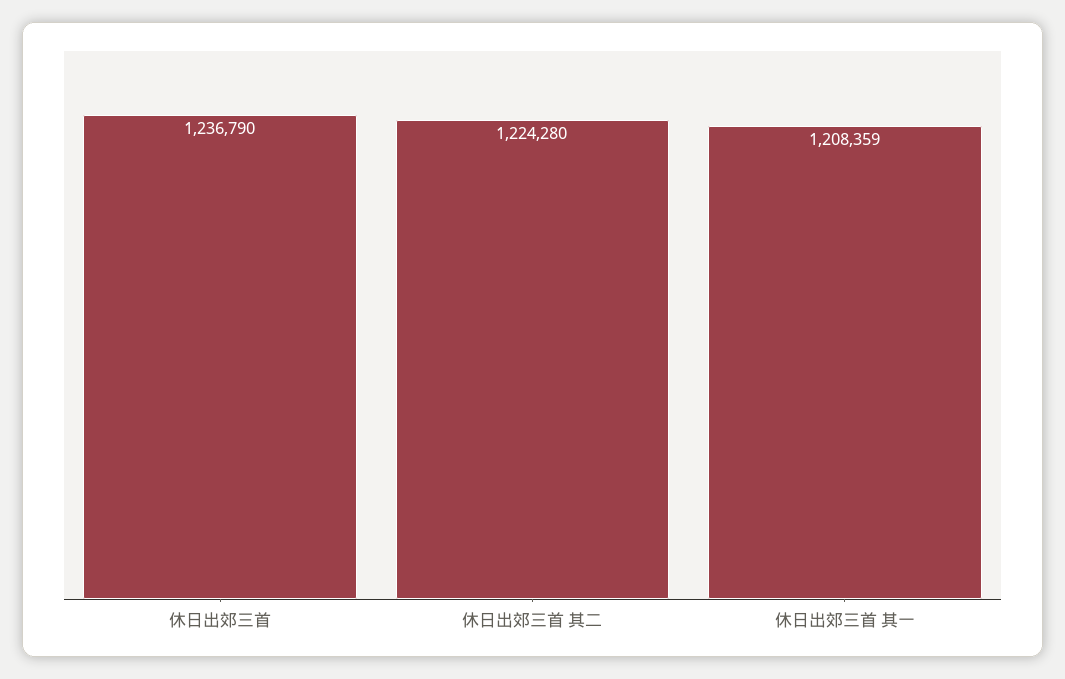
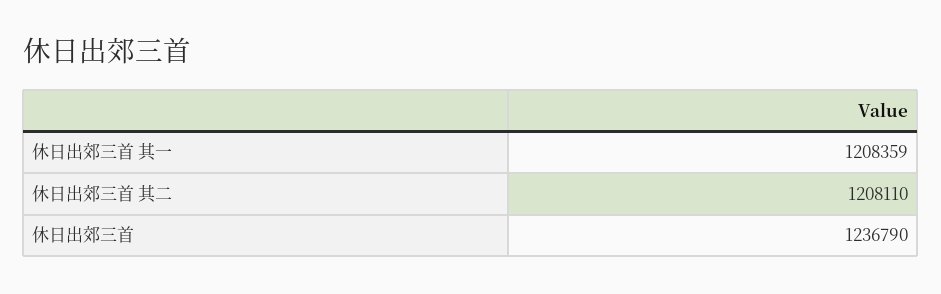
休日出郊三首 其二: 1224280 -> 1208110

